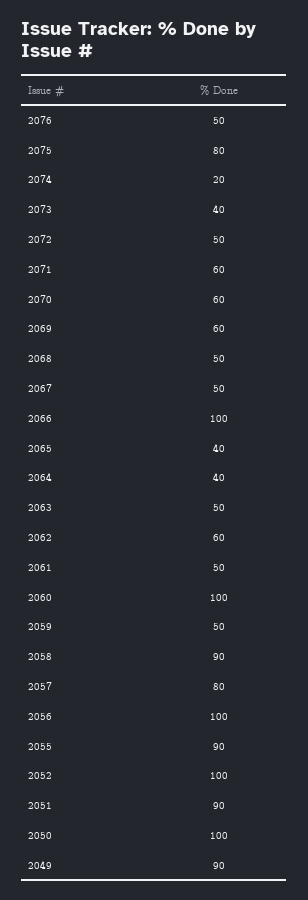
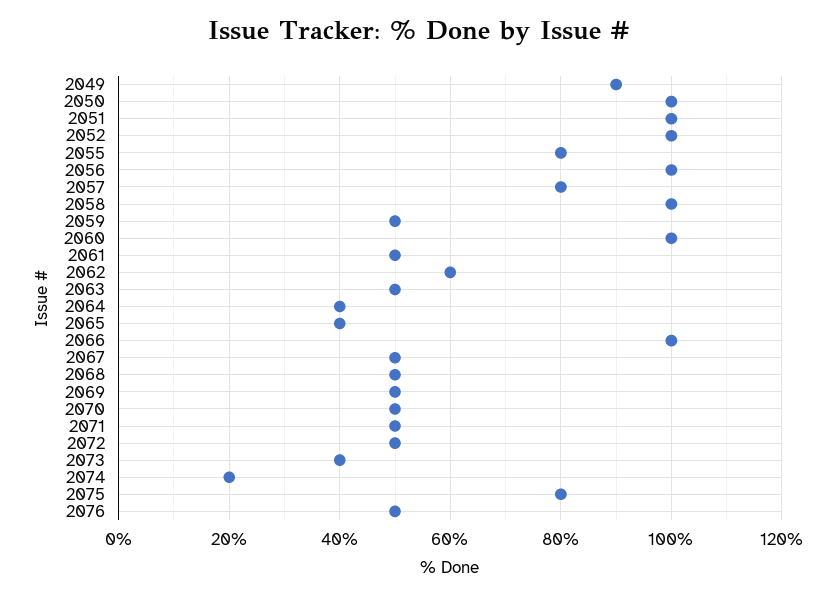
2071: 60 -> 50
2070: 60 -> 50
2069: 60 -> 50
2058: 90 -> 100
2055: 90 -> 80
2051: 90 -> 100

